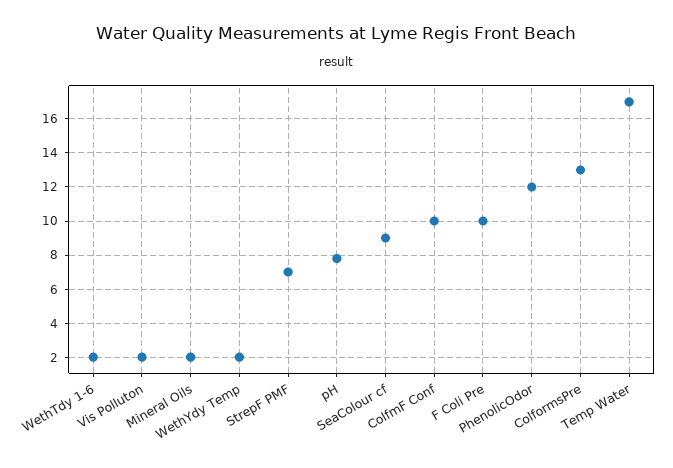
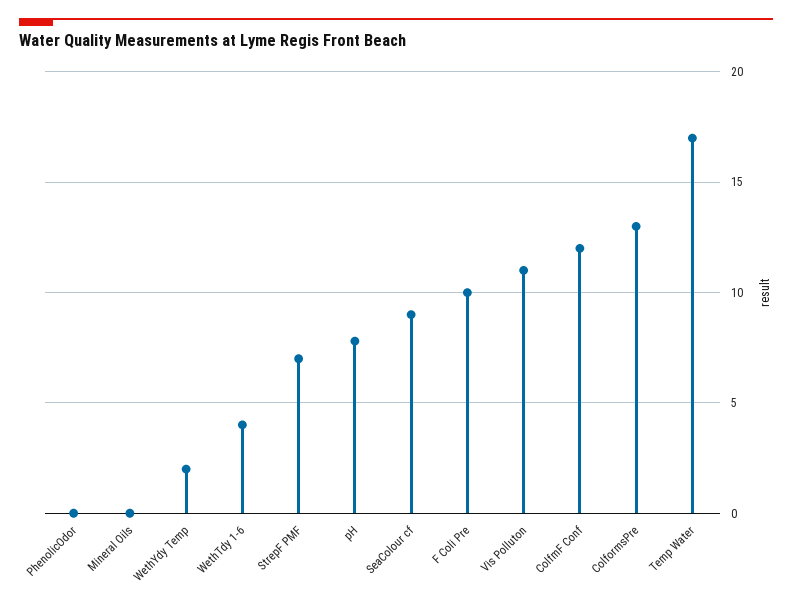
WethTdy 1-6: 2 -> 4
Vis Polluton: 2 -> 11
Mineral Oils: 2 -> 0
ColfmF Conf: 10 -> 12
PhenolicOdor: 12 -> 0

